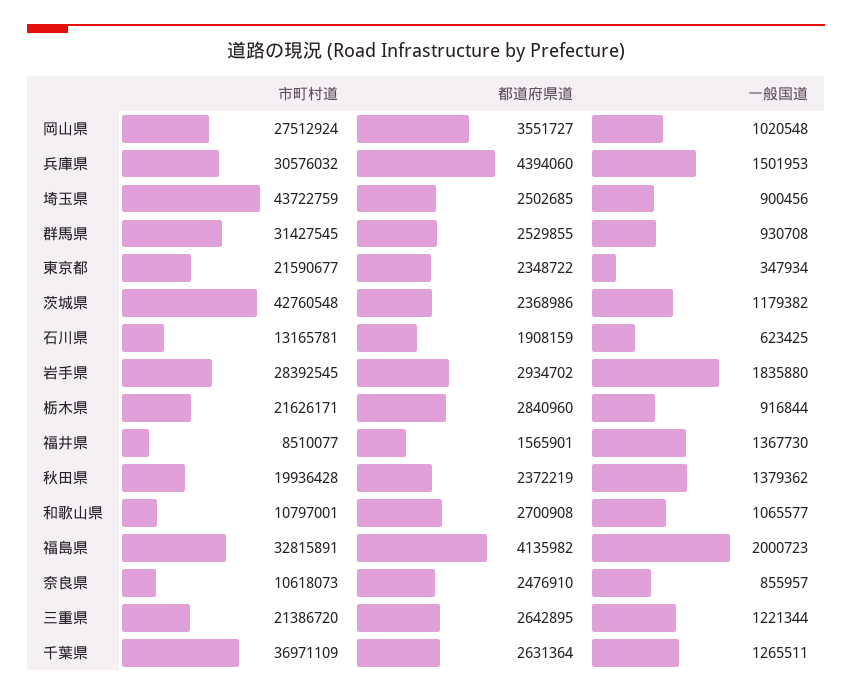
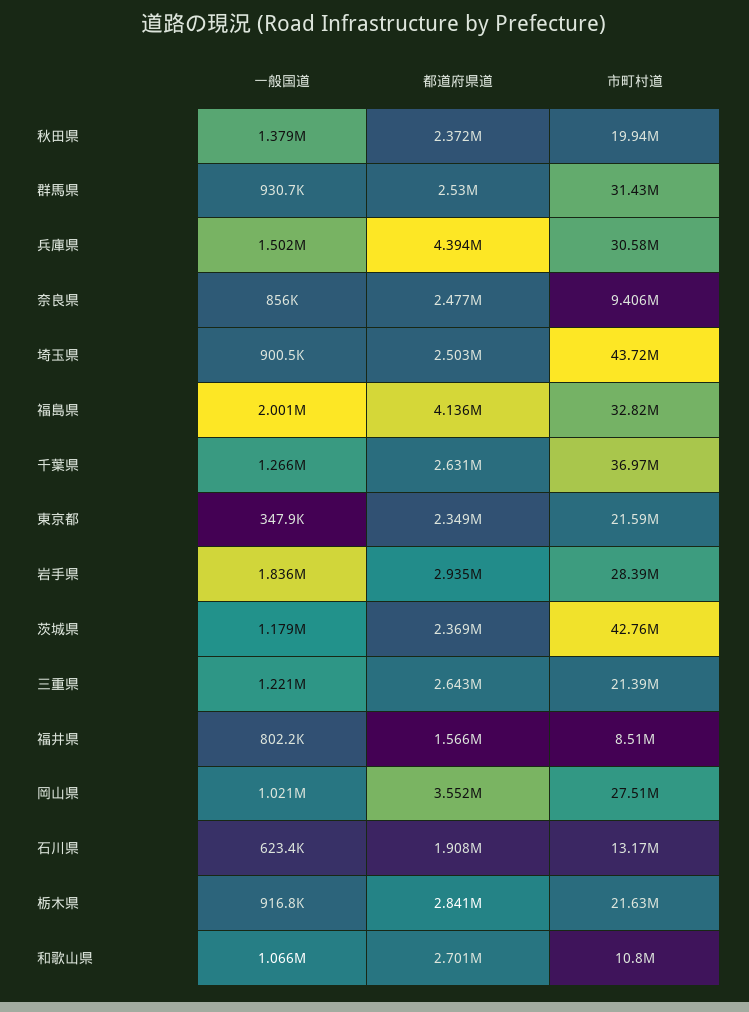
一般国道, 福井県: 1367730 -> 802200
市町村道, 奈良県: 10618073 -> 9406000

